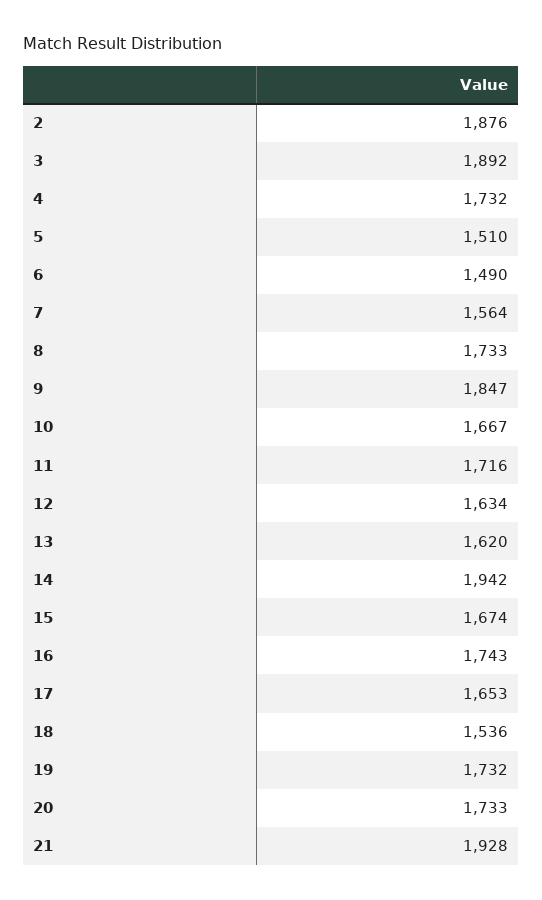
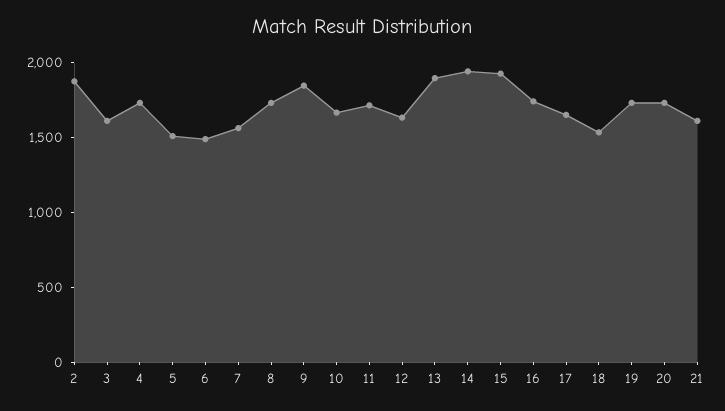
3: 1892 -> 1600
13: 1620 -> 1900
15: 1674 -> 1900
21: 1928 -> 1600

